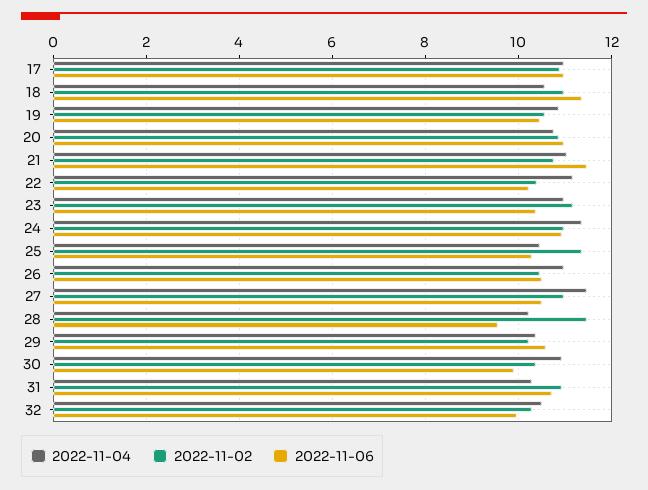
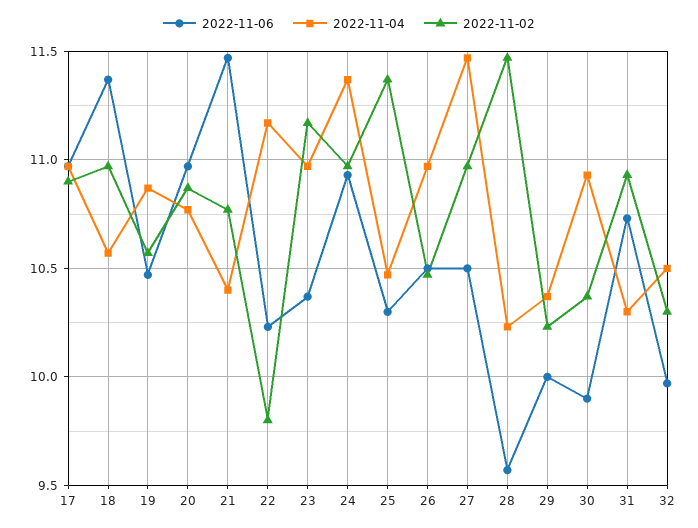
2022-11-04, 21: 11 -> 10.4
2022-11-02, 22: 10.4 -> 9.8
2022-11-06, 29: 10.6 -> 10

